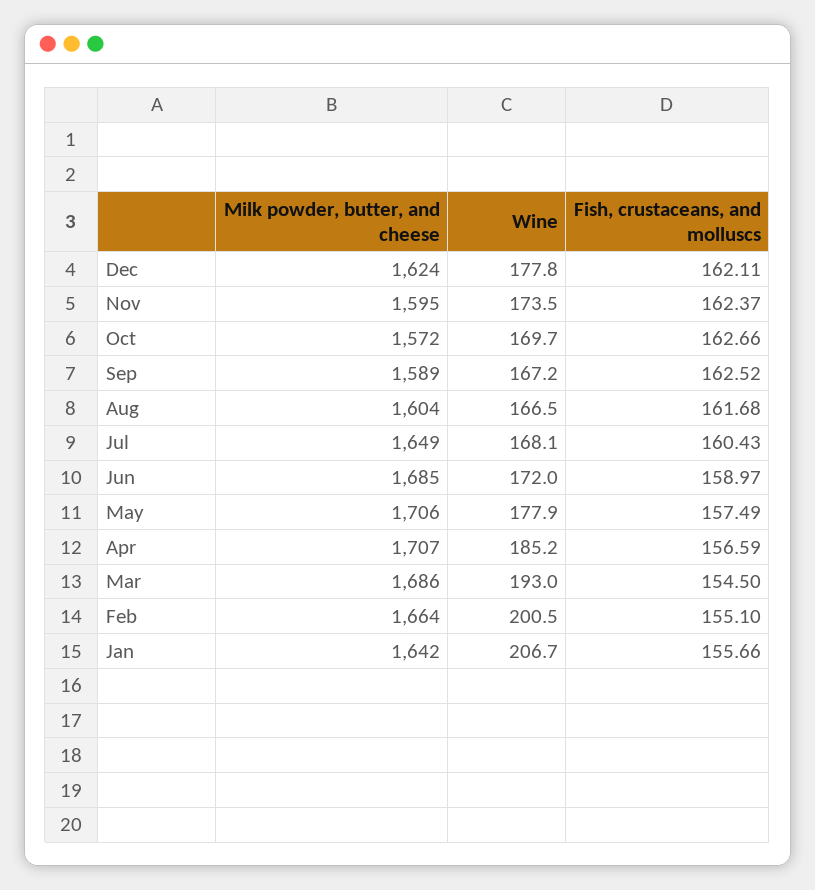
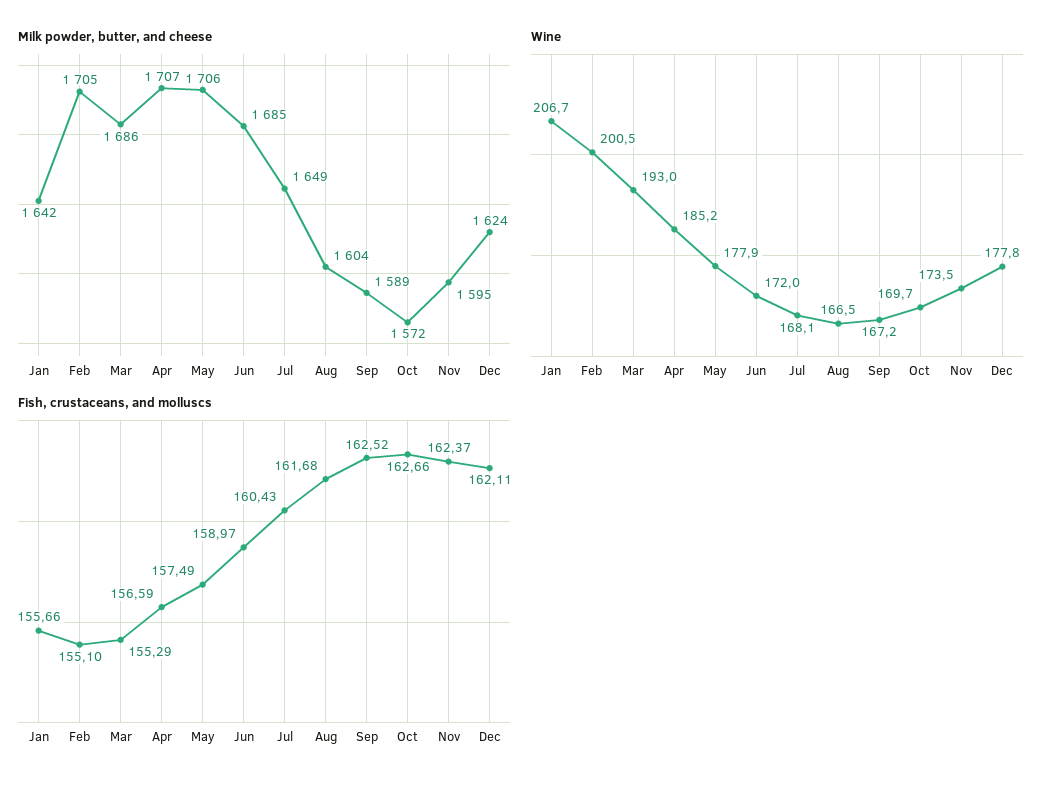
Fish, crustaceans, and molluscs, Mar: 154.5 -> 155.29
Milk powder, butter, and cheese, Feb: 1664 -> 1705

